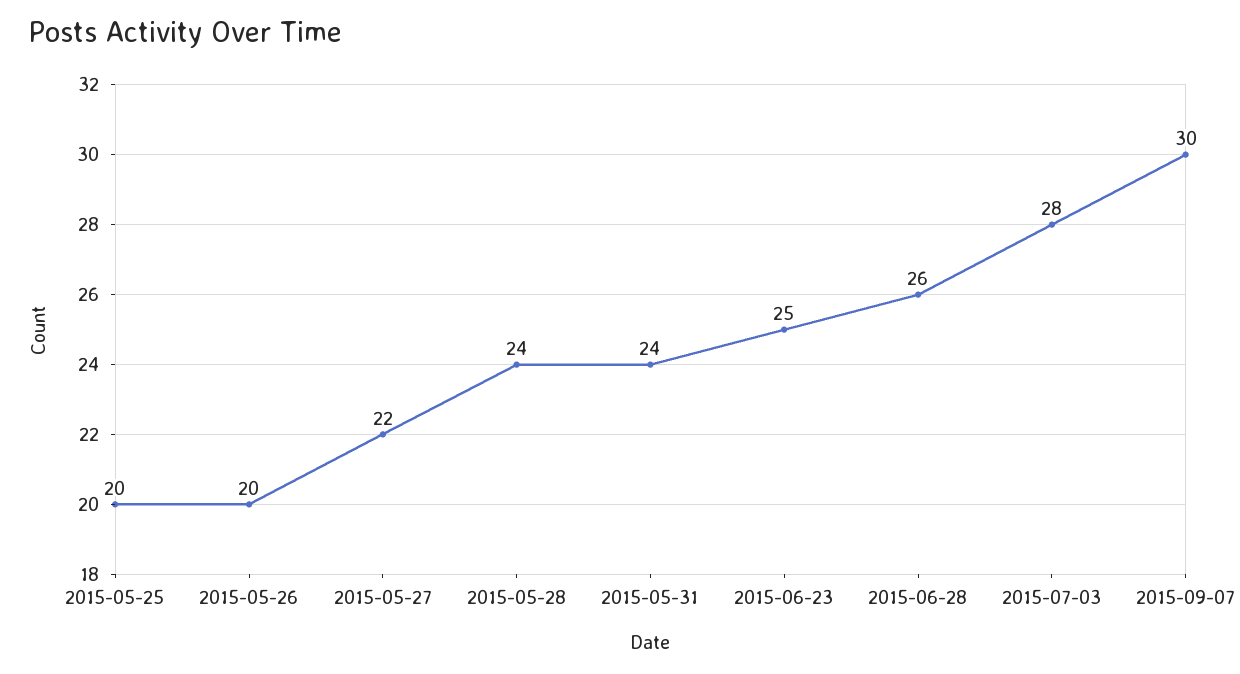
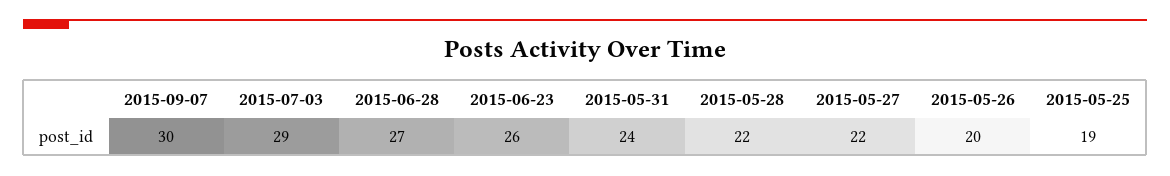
2015-05-25: 20 -> 19
2015-05-28: 24 -> 22
2015-06-23: 25 -> 26
2015-06-28: 26 -> 27
2015-07-03: 28 -> 29

